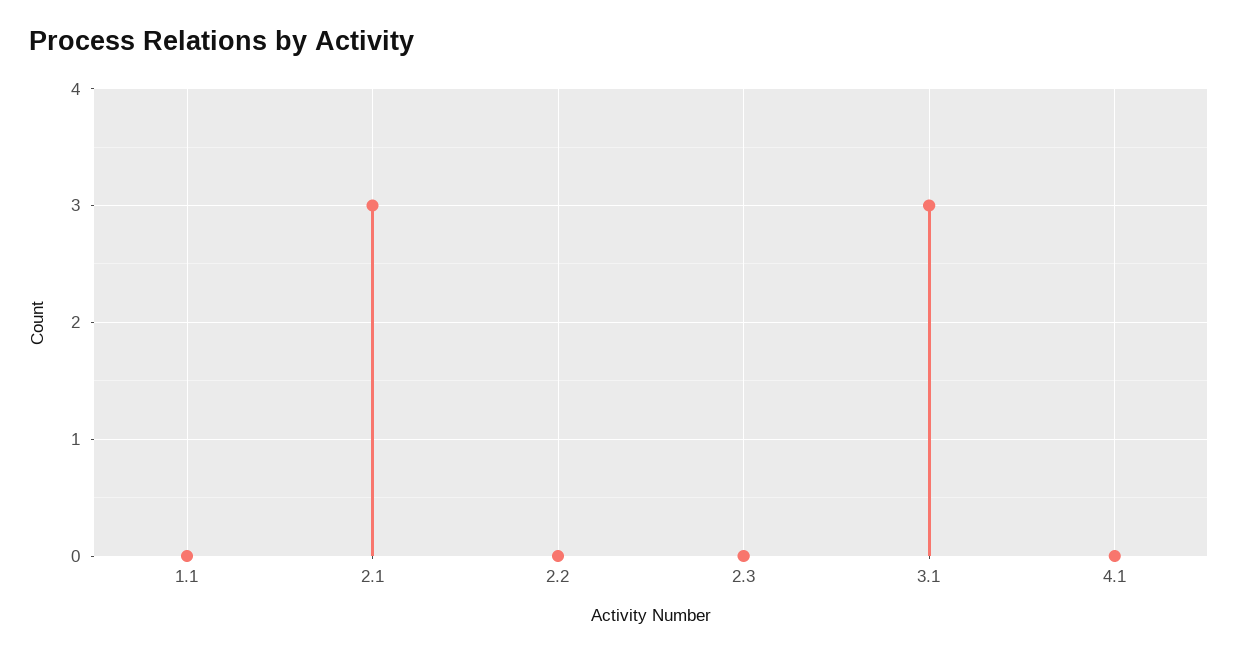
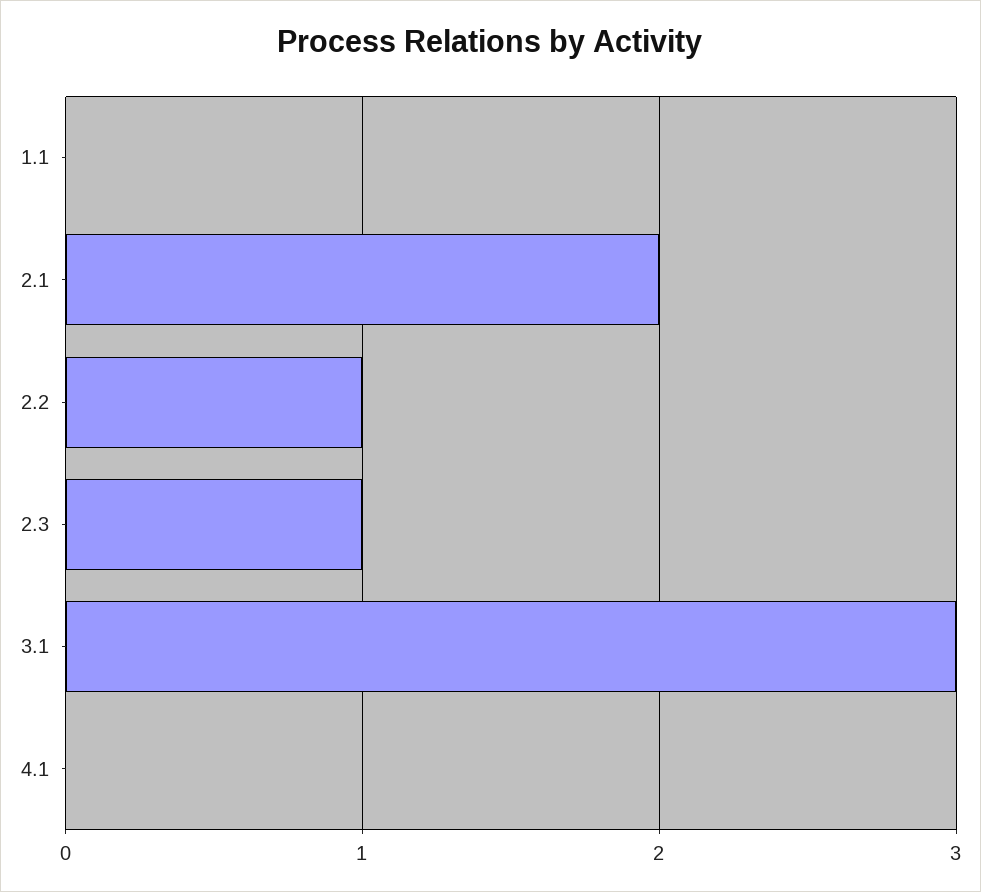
2.1: 3 -> 2
2.2: 0 -> 1
2.3: 0 -> 1

